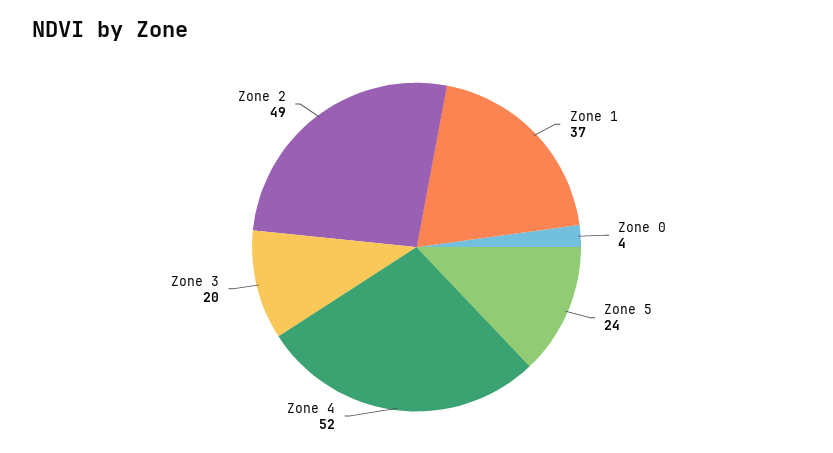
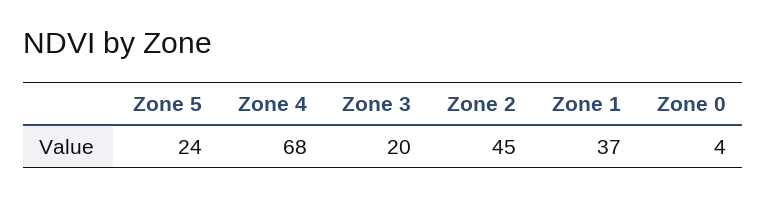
Zone 4: 52 -> 68
Zone 2: 49 -> 45

